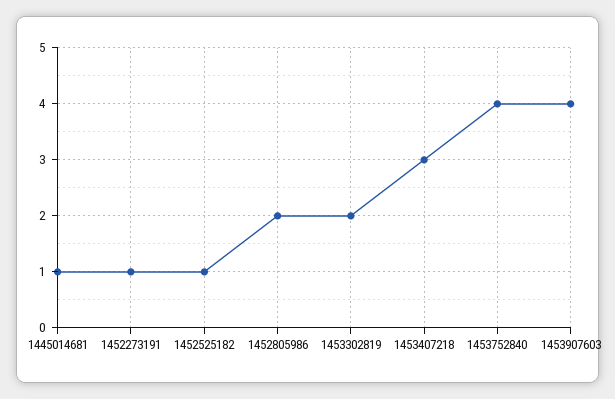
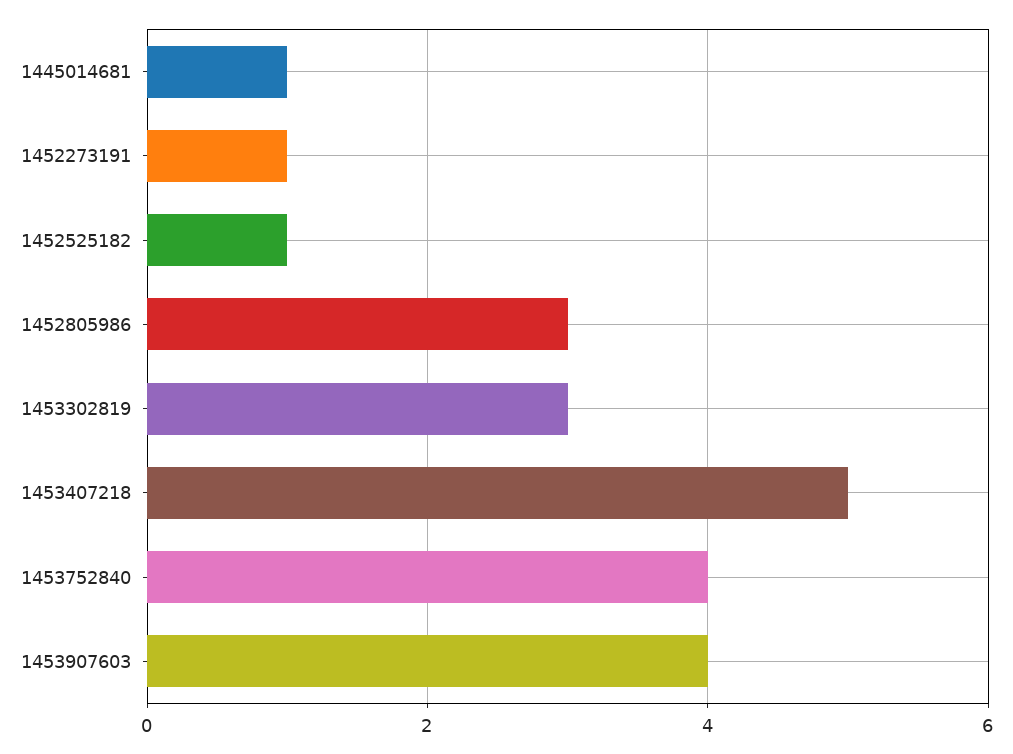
1452805986: 2 -> 3
1453302819: 2 -> 3
1453407218: 3 -> 5

